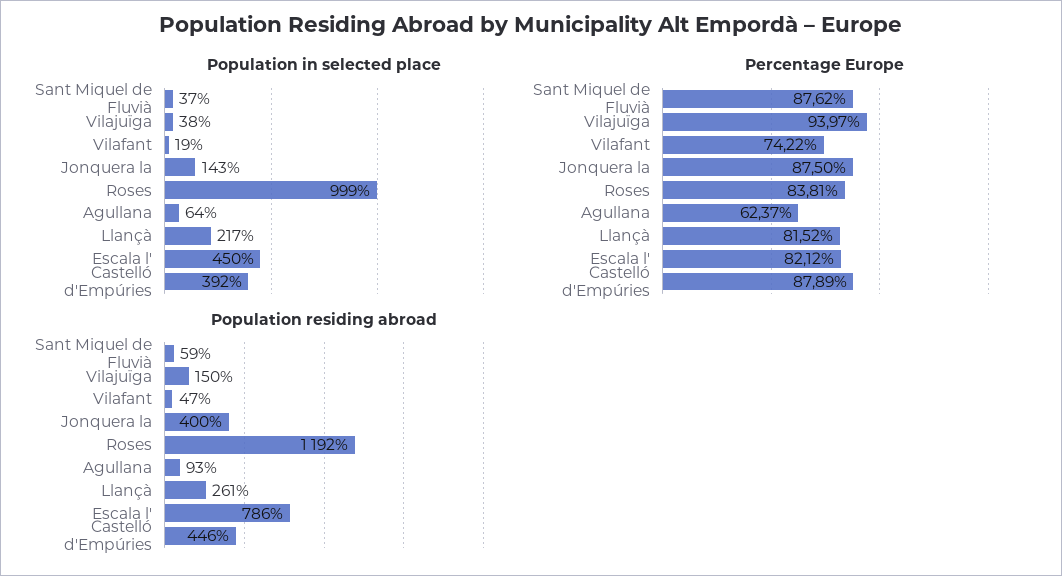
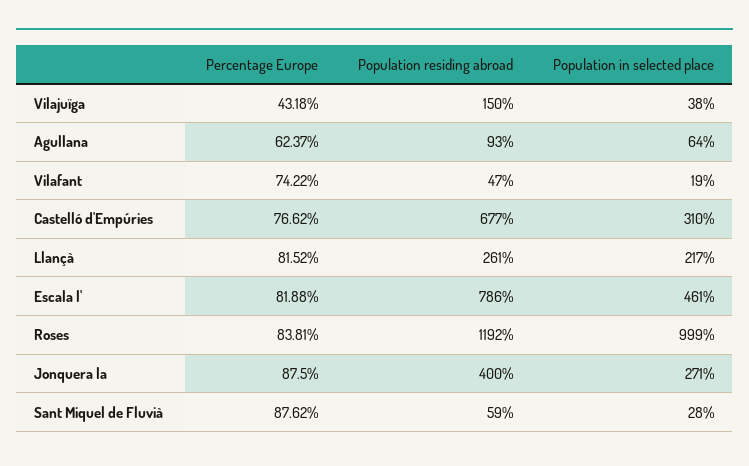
Population in selected place, Sant Miquel de Fluvià: 37 -> 28
Population in selected place, Jonquera la: 143 -> 271
Population in selected place, Escala l': 450 -> 461
Population in selected place, Castelló d'Empúries: 392 -> 310
Percentage Europe, Vilajuïga: 93.97 -> 43.18
Percentage Europe, Escala l': 82.12 -> 81.88
Percentage Europe, Castelló d'Empúries: 87.89 -> 76.62
Population residing abroad, Castelló d'Empúries: 446 -> 677

